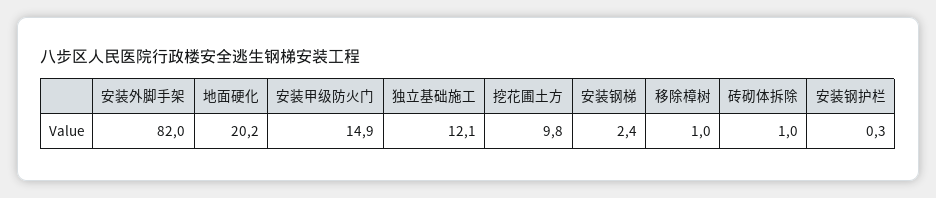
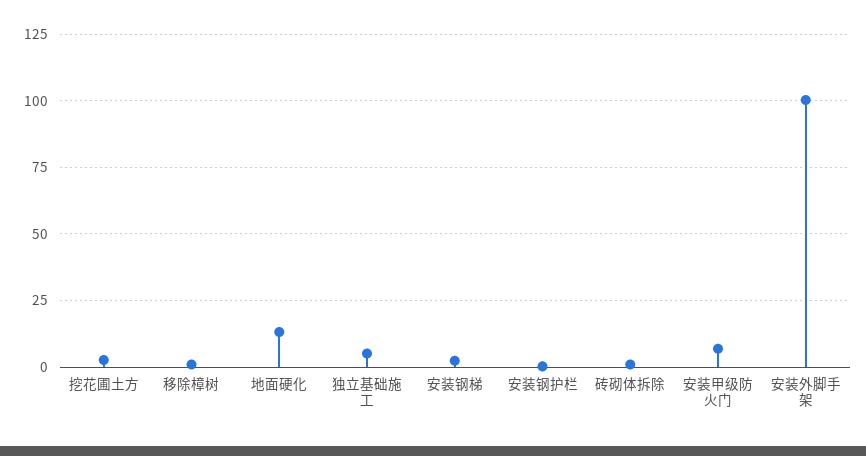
安装外脚手架: 82 -> 100
地面硬化: 20.2 -> 12.5
安装甲级防火门: 14.9 -> 7.5
独立基础施工: 12.1 -> 5
挖花圃土方: 9.8 -> 2.5

